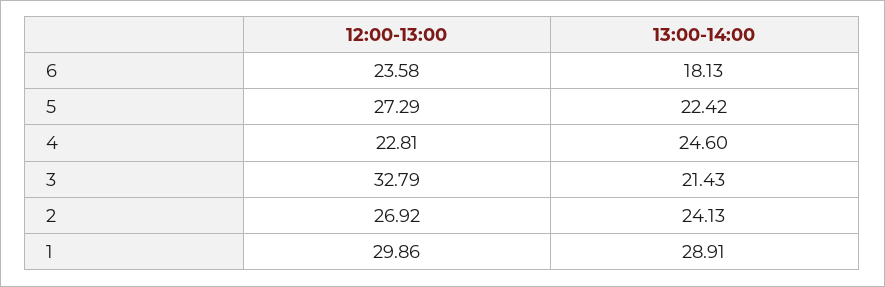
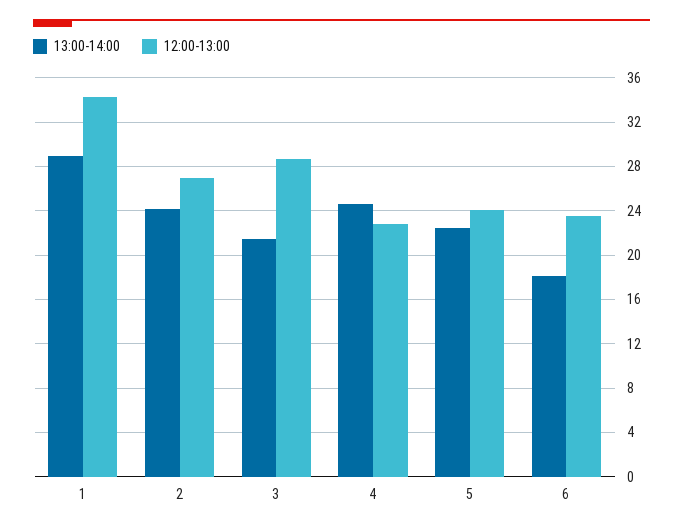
12:00-13:00, 5: 27.29 -> 24
12:00-13:00, 3: 32.79 -> 29
12:00-13:00, 1: 29.86 -> 34

